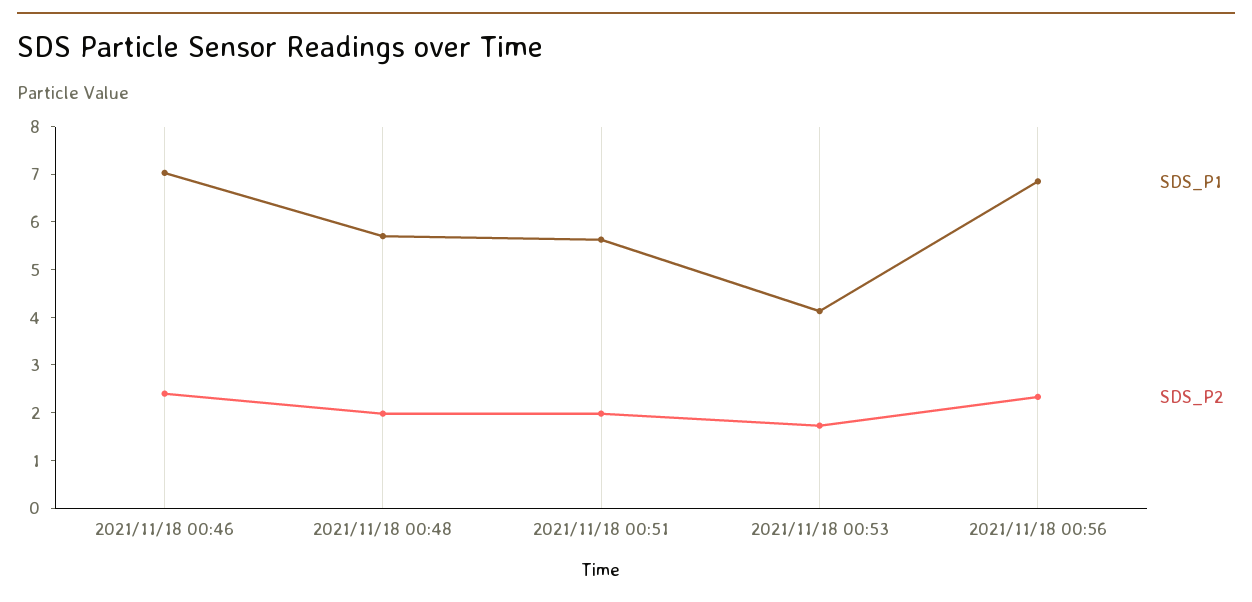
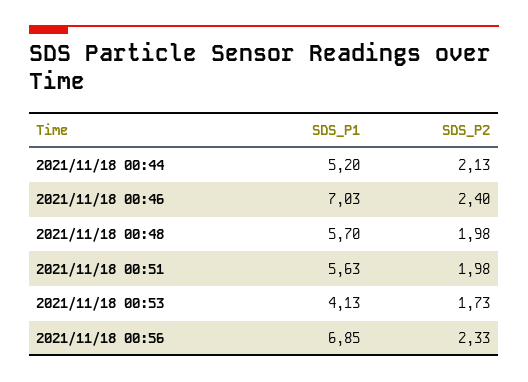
SDS_P1, 2021/11/18 00:44: none -> 5.2
SDS_P2, 2021/11/18 00:44: none -> 2.13

